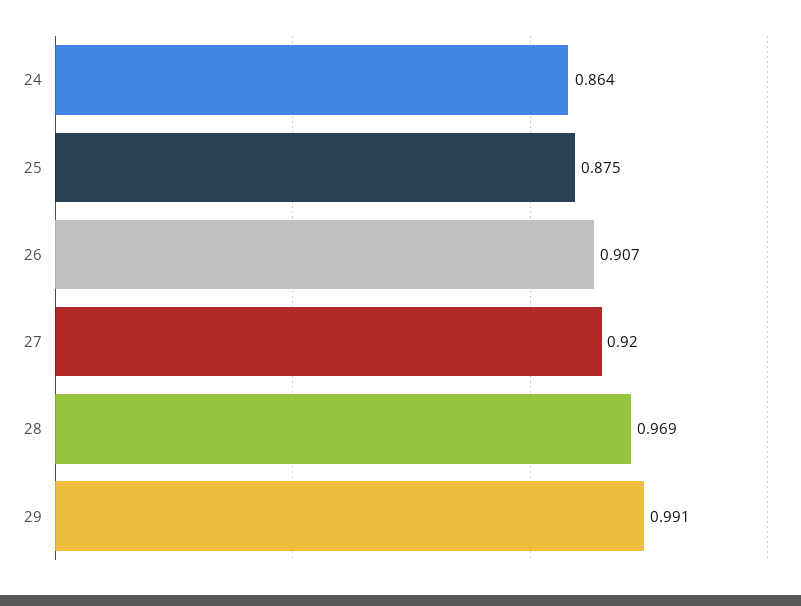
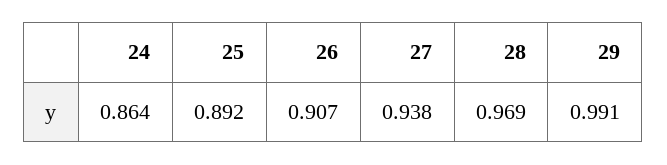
25: 0.875 -> 0.892
27: 0.92 -> 0.938

